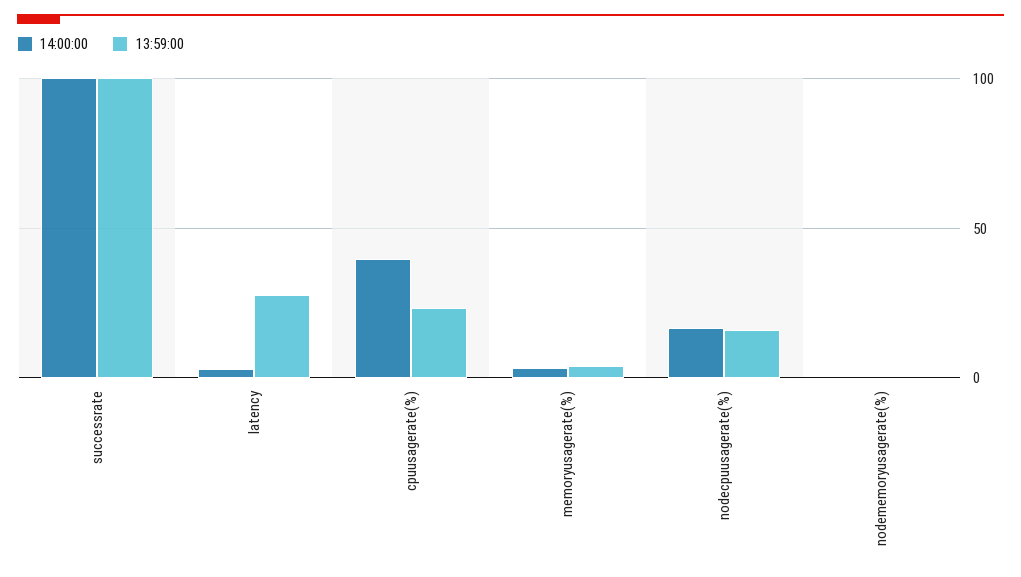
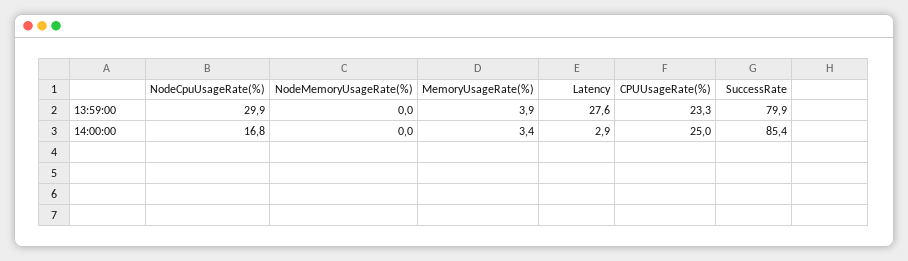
14:00:00, successrate: 100 -> 85.4
13:59:00, successrate: 100 -> 79.9
14:00:00, cpuusagerate(%): 40 -> 25
13:59:00, nodecpuusagerate(%): 15 -> 29.9

